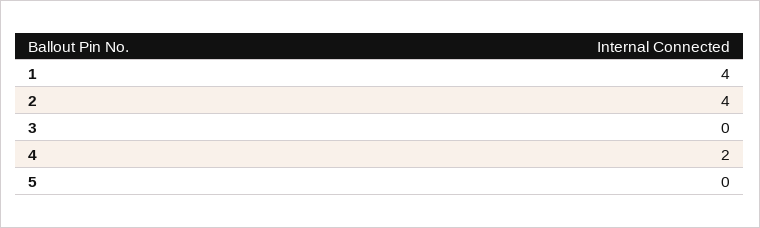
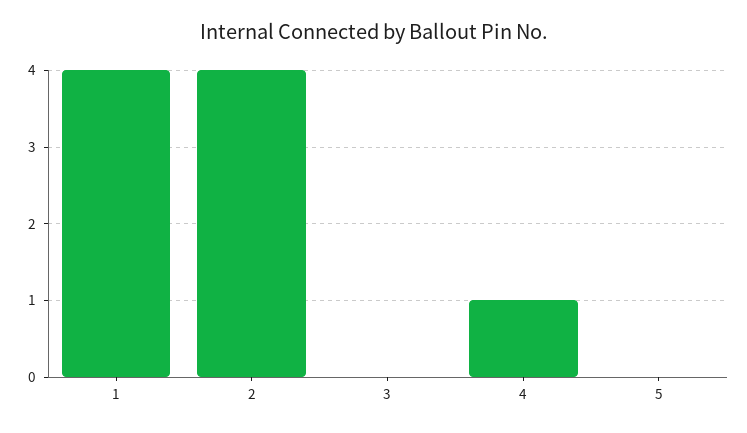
4: 2 -> 1

